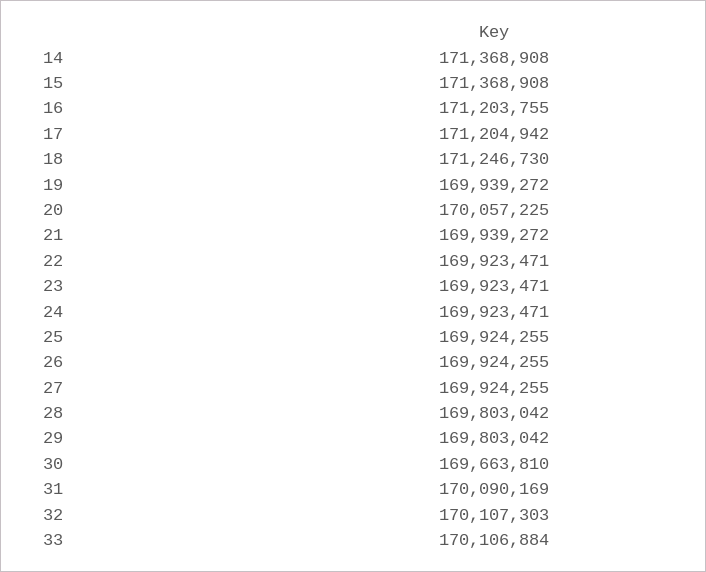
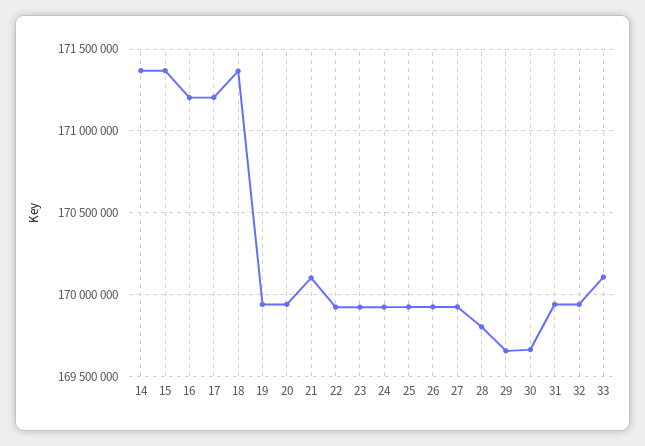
18: 171246730 -> 171350000
20: 170057225 -> 169950000
21: 169939272 -> 170100000
29: 169803042 -> 169650000
31: 170090169 -> 169950000
32: 170107303 -> 169950000

